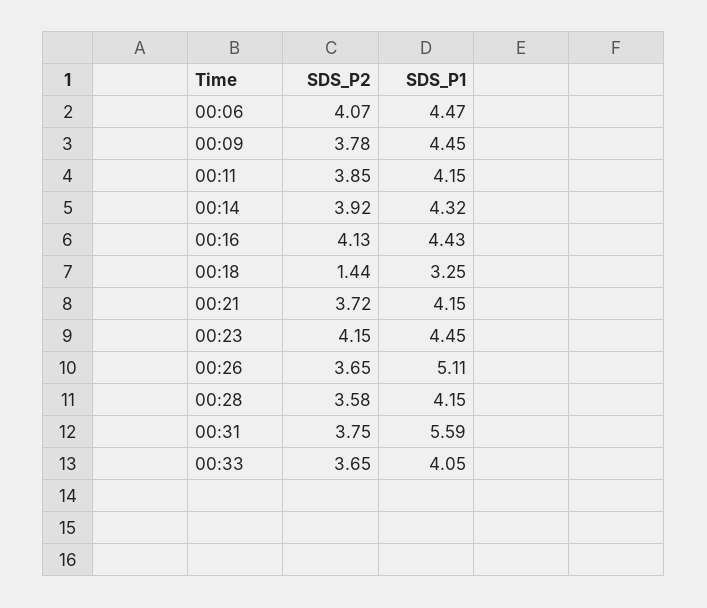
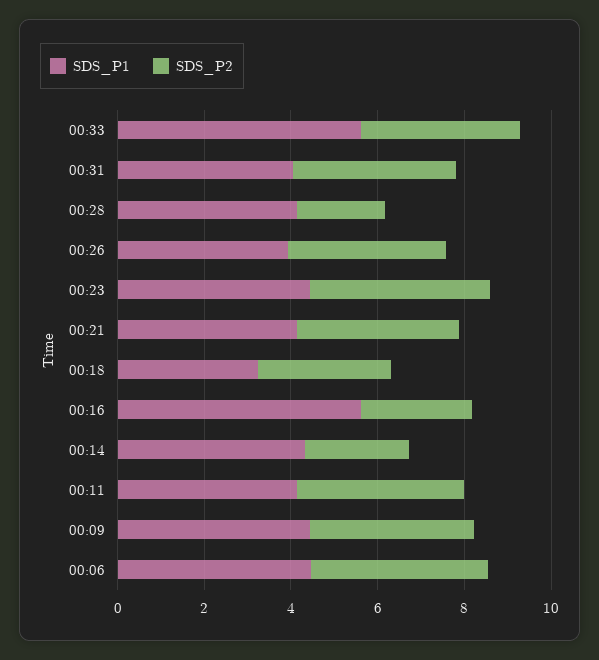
SDS_P2, 00:14: 3.92 -> 2.5
SDS_P2, 00:16: 4.13 -> 2.5
SDS_P1, 00:16: 4.43 -> 5.5
SDS_P2, 00:18: 1.44 -> 3
SDS_P1, 00:26: 5.11 -> 4
SDS_P2, 00:28: 3.58 -> 2
SDS_P1, 00:31: 5.59 -> 4
SDS_P1, 00:33: 4.05 -> 5.5

